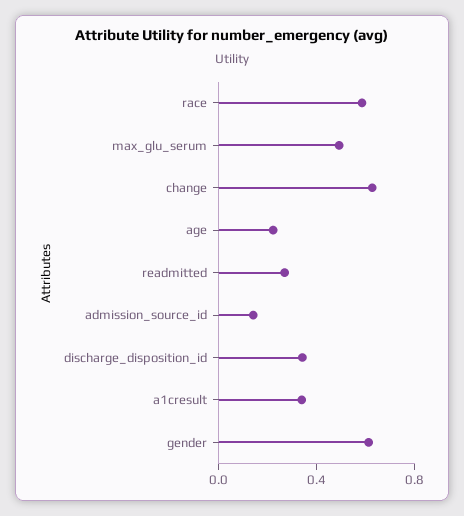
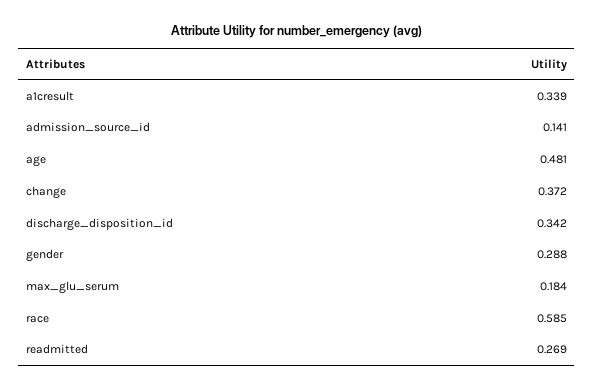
max_glu_serum: 0.5 -> 0.184
change: 0.6 -> 0.372
age: 0.2 -> 0.481
gender: 0.6 -> 0.288

